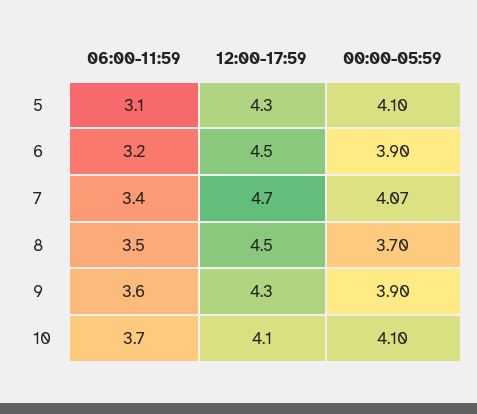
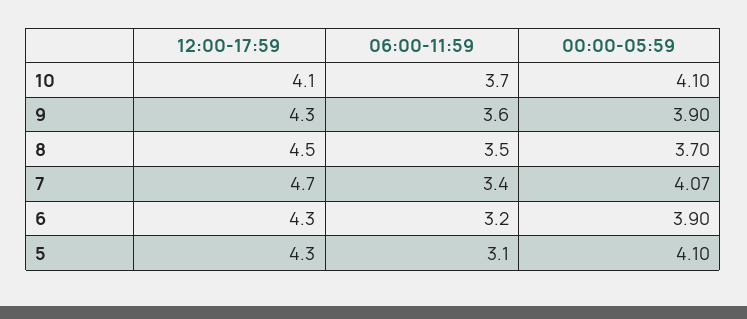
12:00-17:59, 6: 4.5 -> 4.3

